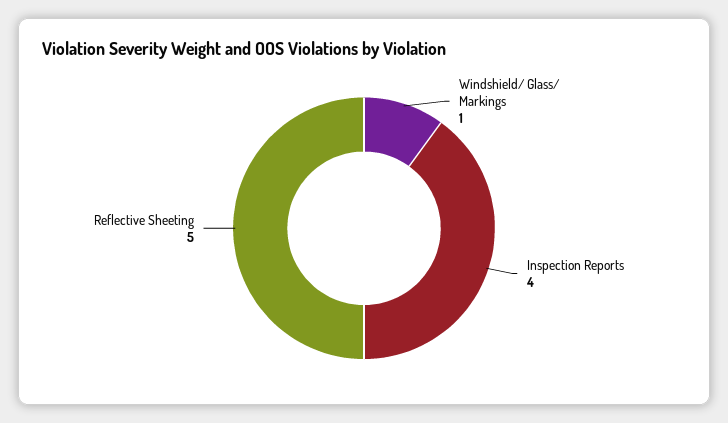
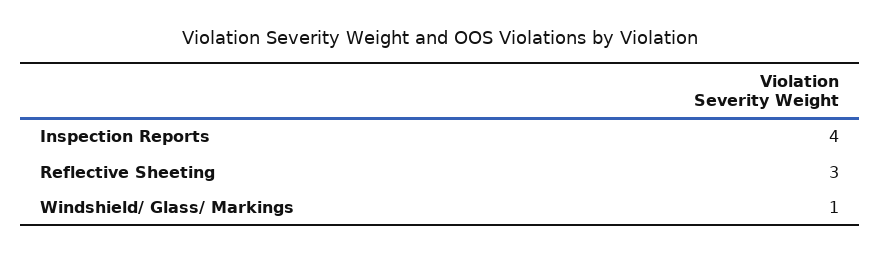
Reflective Sheeting: 5 -> 3

